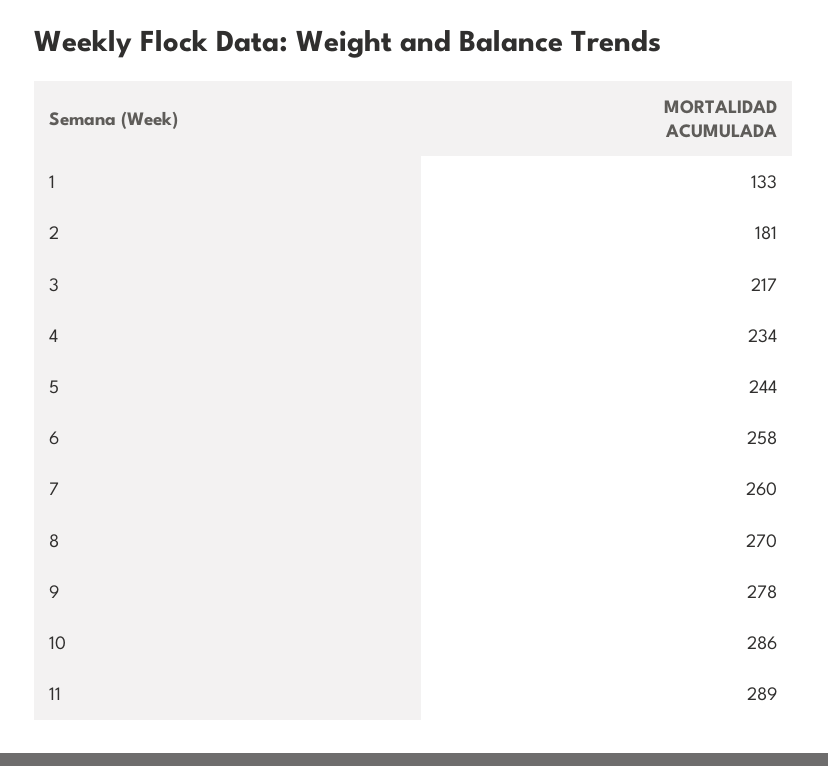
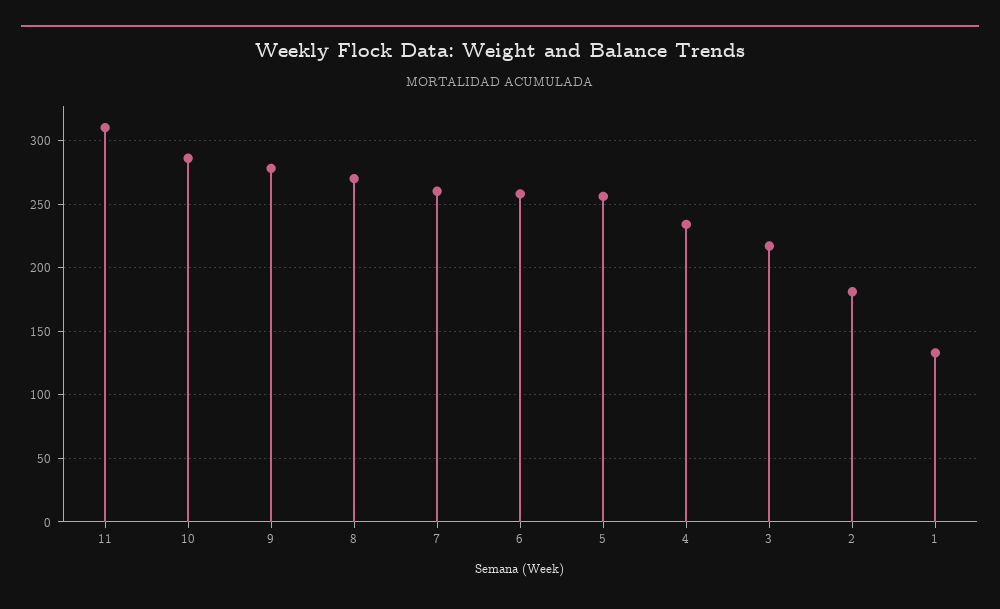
5: 244 -> 255
11: 289 -> 310

